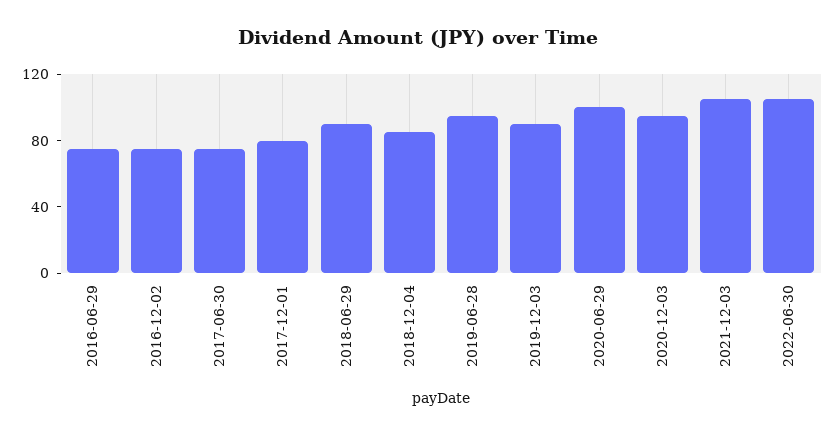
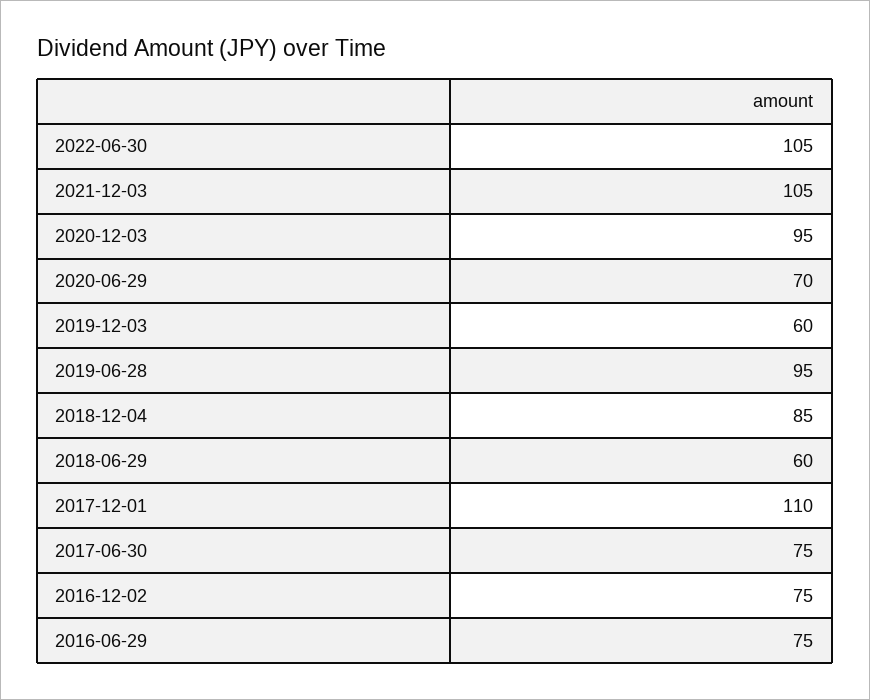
2017-12-01: 80 -> 110
2018-06-29: 90 -> 60
2019-12-03: 90 -> 60
2020-06-29: 100 -> 70

